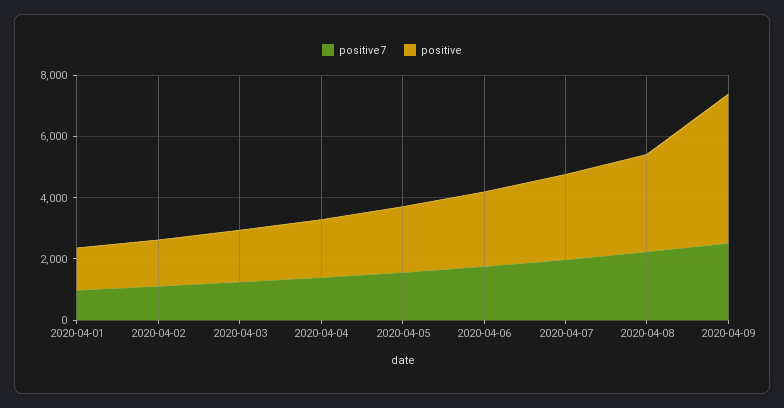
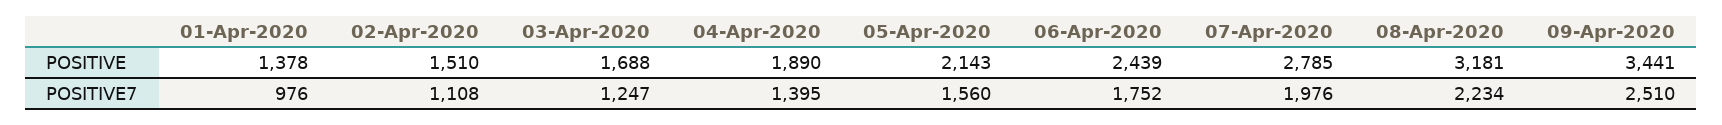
positive, 2020-04-09: 5000 -> 3441

